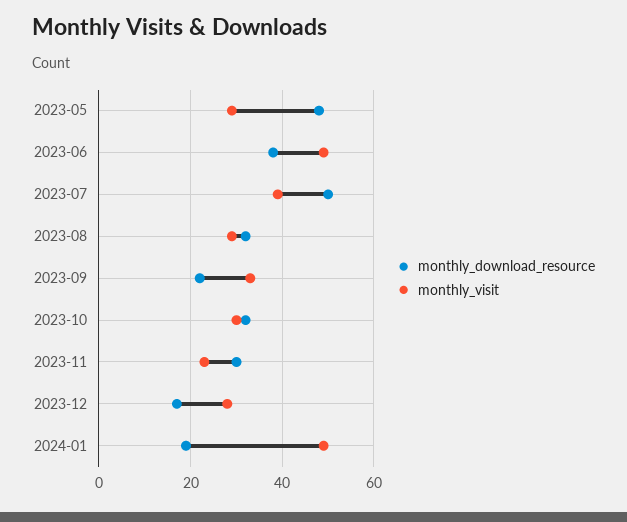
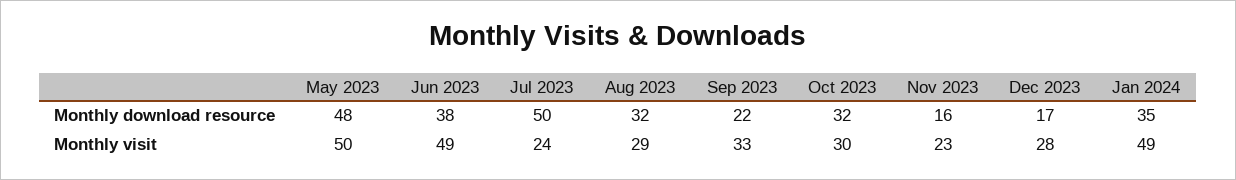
monthly_visit, 2023-05: 30 -> 50
monthly_visit, 2023-07: 40 -> 24
monthly_download_resource, 2023-11: 30 -> 16
monthly_download_resource, 2024-01: 20 -> 35

